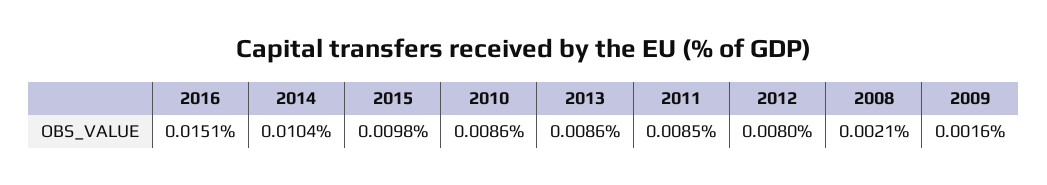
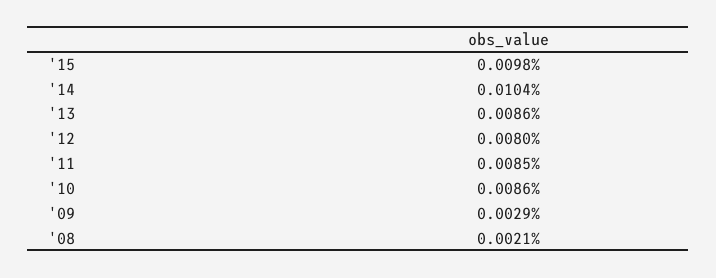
2016: 0.0151 -> none
2009: 0.0016 -> 0.0029

